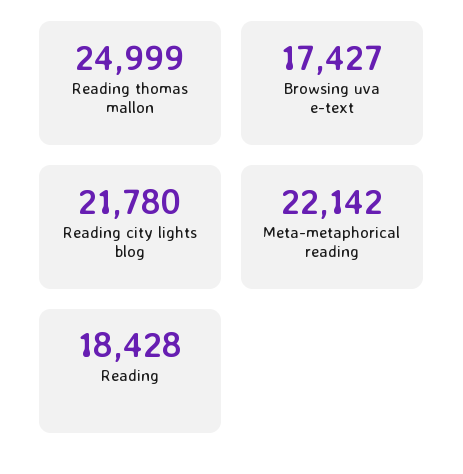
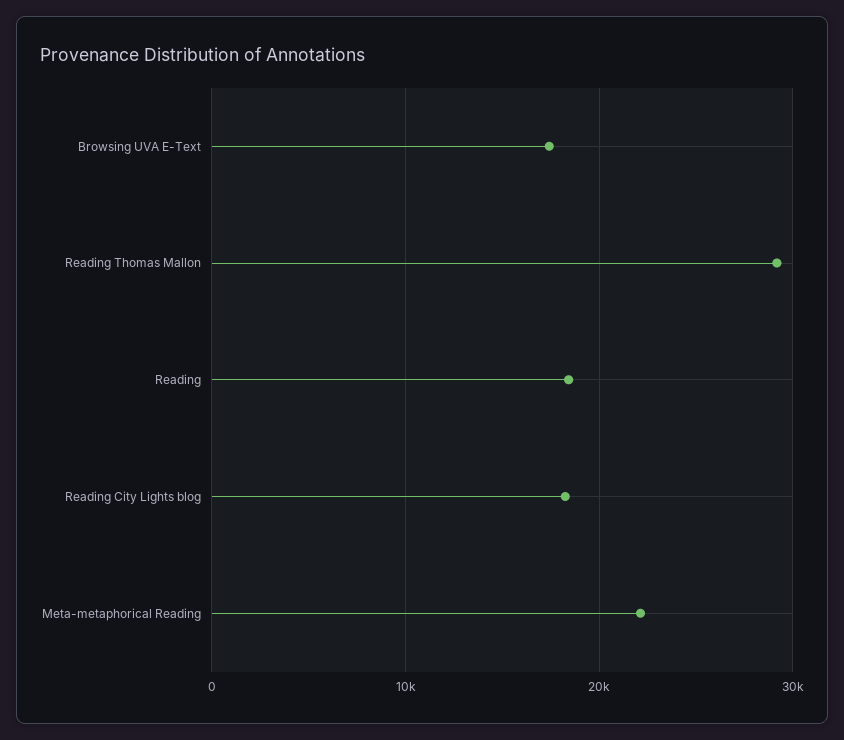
Reading thomas mallon: 24999 -> 29000
Reading city lights blog: 21780 -> 18000

